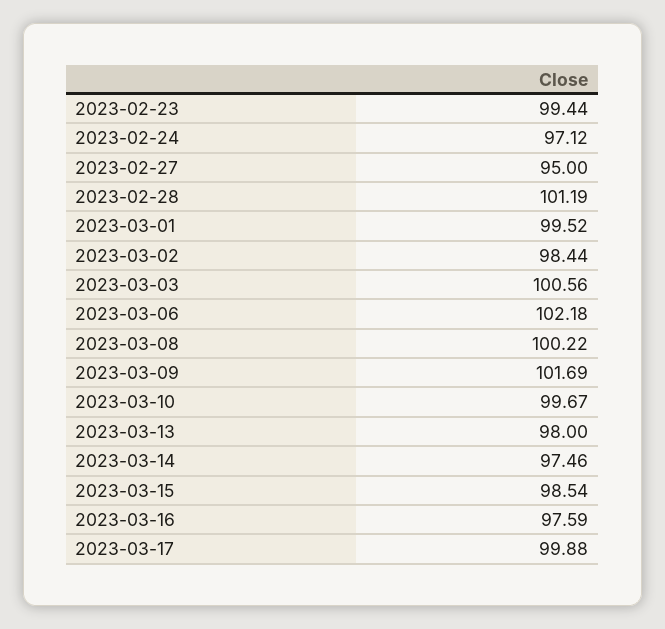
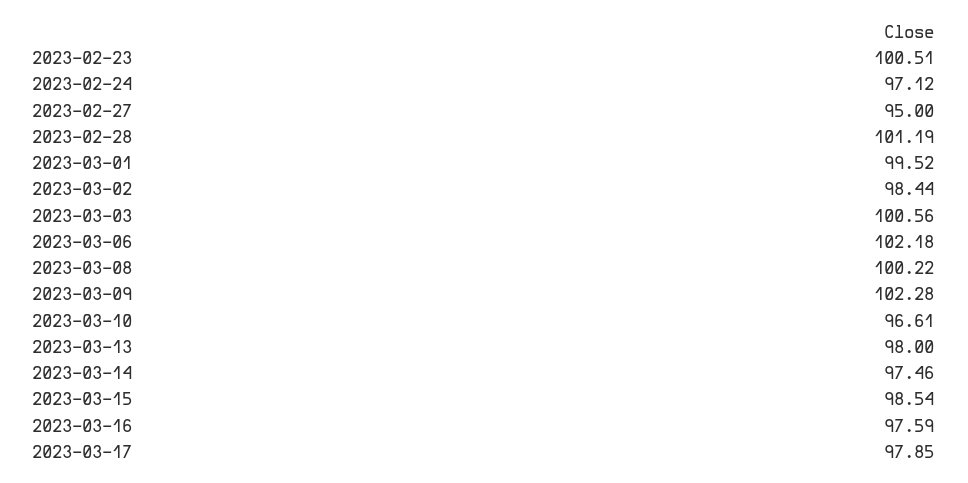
2023-02-23: 99.44 -> 100.51
2023-03-09: 101.69 -> 102.28
2023-03-10: 99.67 -> 96.61
2023-03-17: 99.88 -> 97.85

